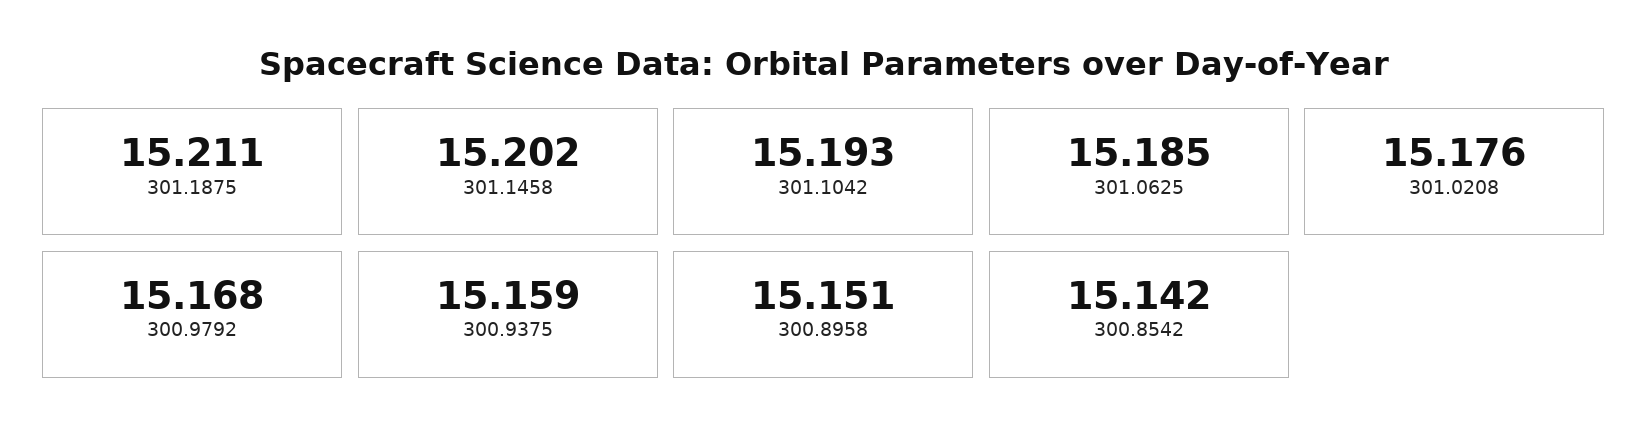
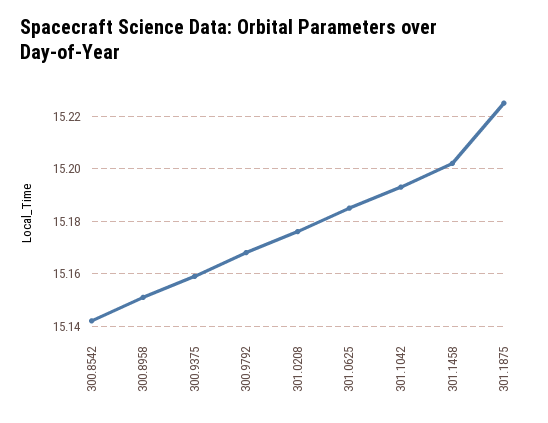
301.1875: 15.211 -> 15.225

